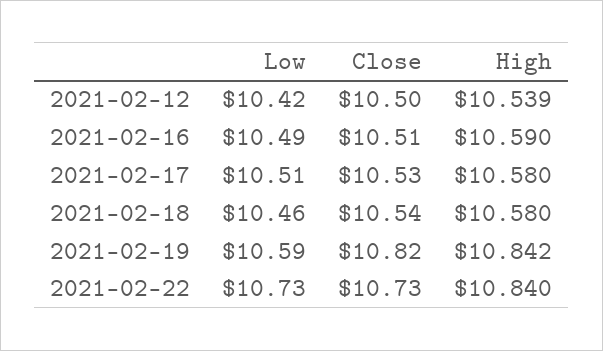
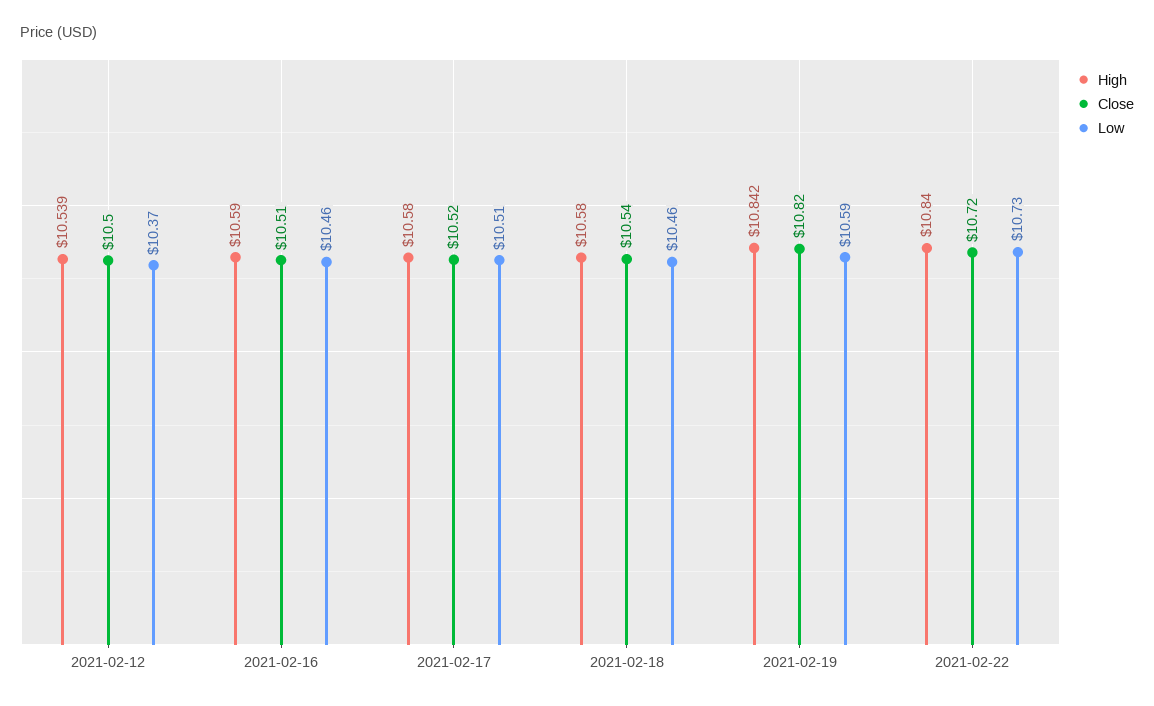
Low, 2021-02-12: 10.42 -> 10.37
Low, 2021-02-16: 10.49 -> 10.46
Close, 2021-02-17: 10.53 -> 10.52
Close, 2021-02-22: 10.73 -> 10.72

